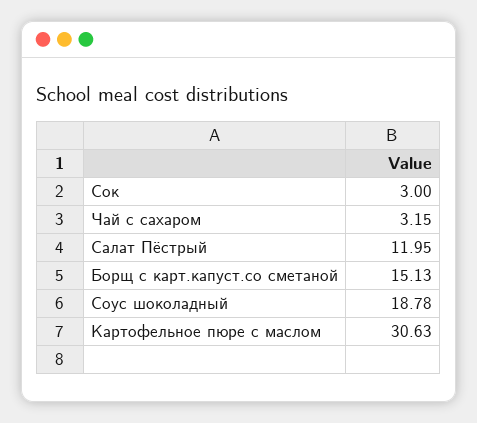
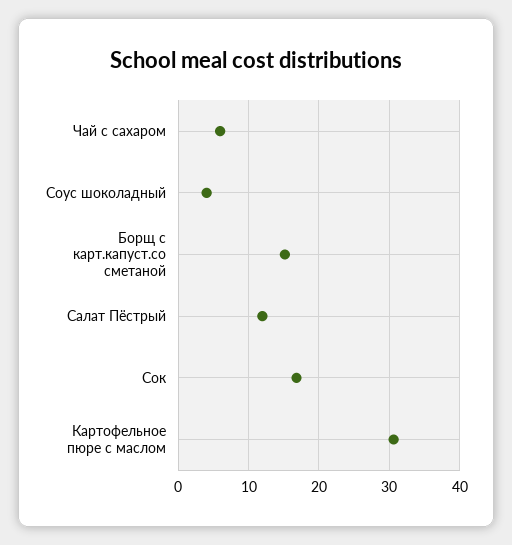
Сок: 3 -> 17
Чай с сахаром: 3.15 -> 6
Соус шоколадный: 18.78 -> 4

